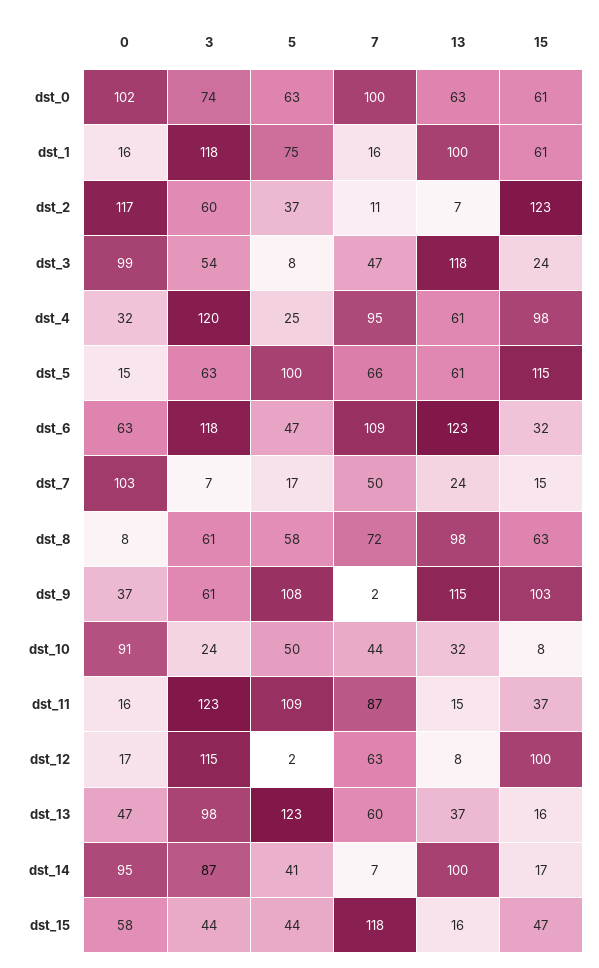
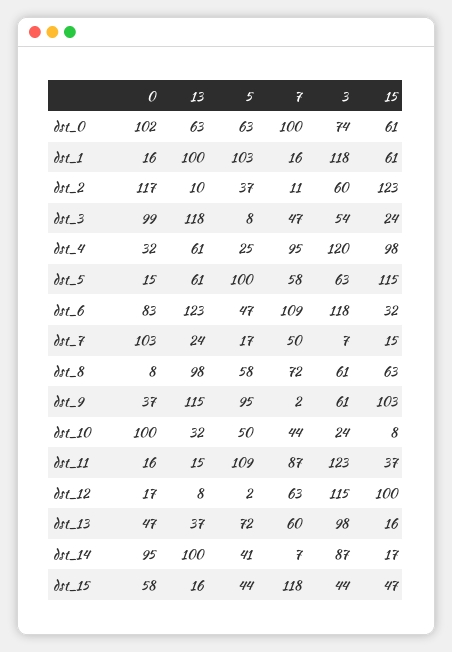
5, dst_1: 75 -> 103
13, dst_2: 7 -> 10
7, dst_5: 66 -> 58
0, dst_6: 63 -> 83
5, dst_9: 108 -> 95
0, dst_10: 91 -> 100
5, dst_13: 123 -> 72

